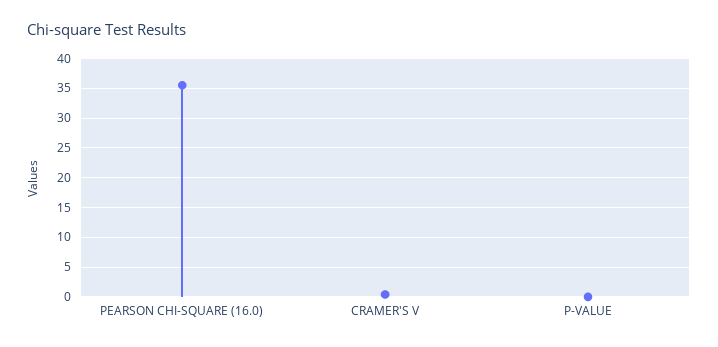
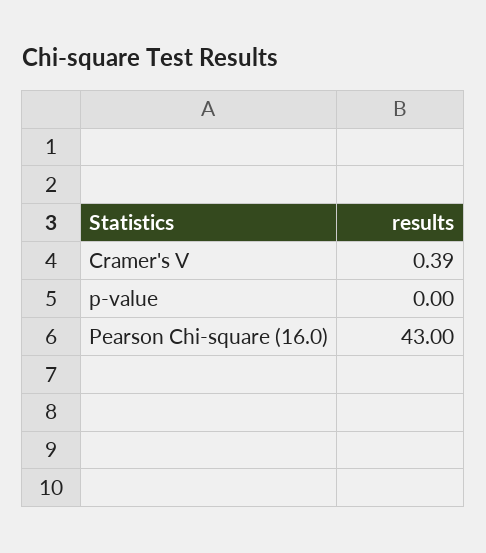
PEARSON CHI-SQUARE (16.0): 35 -> 43

